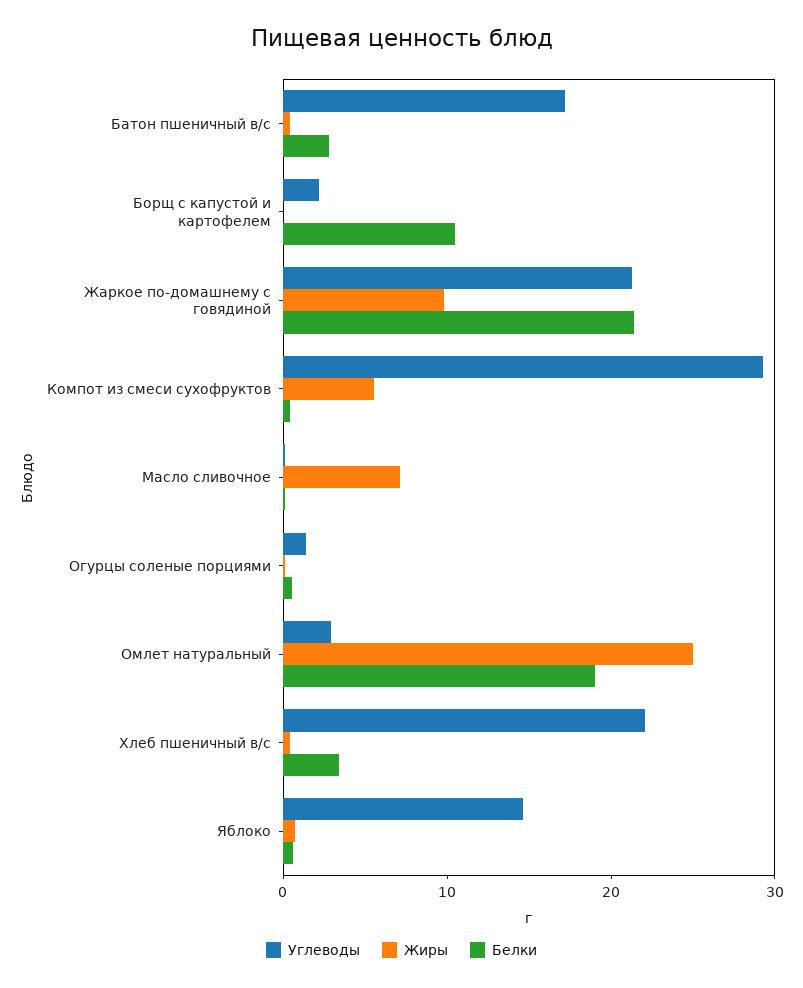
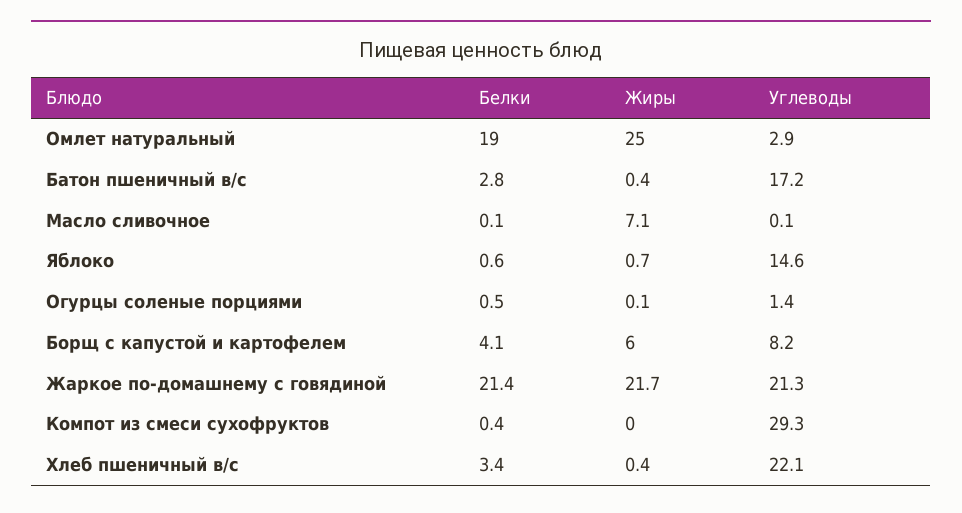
Углеводы, Борщ с капустой и картофелем: 2 -> 8.2
Жиры, Борщ с капустой и картофелем: 0 -> 6
Белки, Борщ с капустой и картофелем: 10 -> 4.1
Жиры, Жаркое по-домашнему с говядиной: 10 -> 21.7
Жиры, Компот из смеси сухофруктов: 6 -> 0

